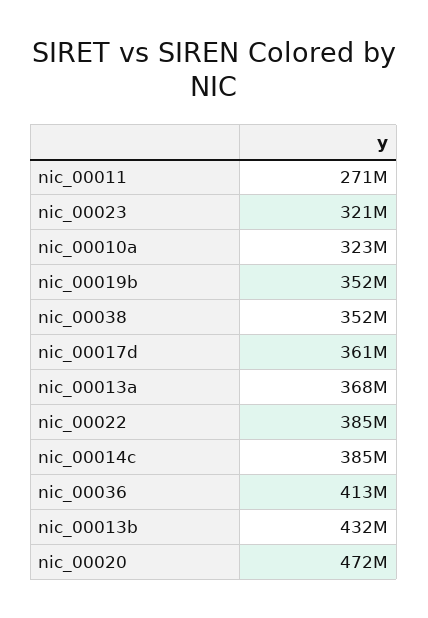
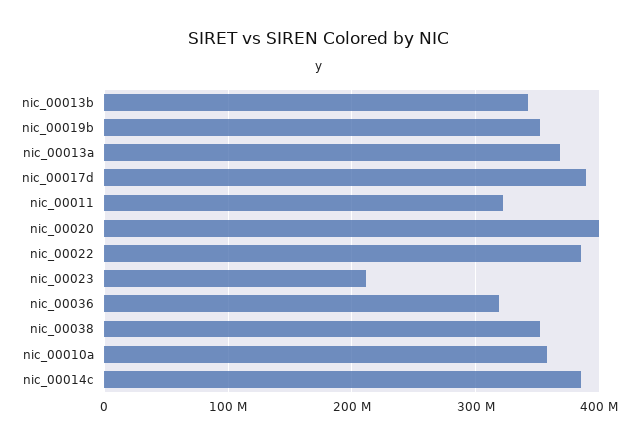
nic_00011: 271000000 -> 320000000
nic_00023: 321000000 -> 210000000
nic_00010a: 323000000 -> 360000000
nic_00017d: 361000000 -> 390000000
nic_00036: 413000000 -> 320000000
nic_00013b: 432000000 -> 340000000
nic_00020: 472000000 -> 400000000

